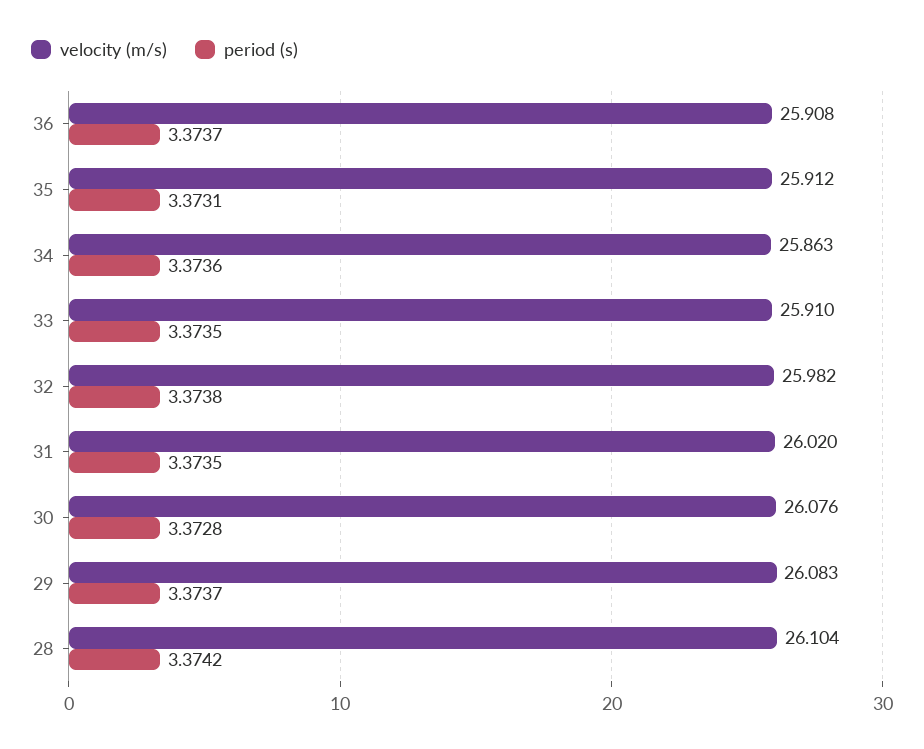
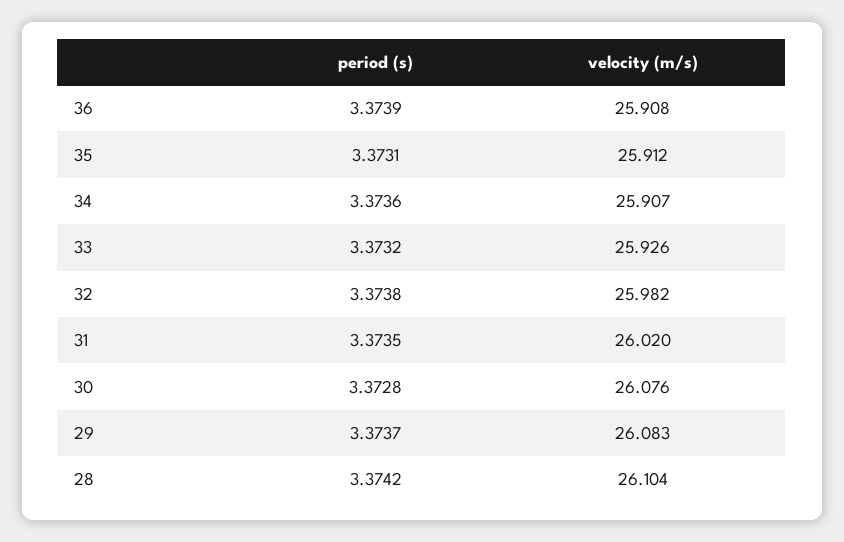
period (s), 36: 3.3737 -> 3.3739
velocity (m/s), 34: 25.863 -> 25.907
velocity (m/s), 33: 25.91 -> 25.926
period (s), 33: 3.3735 -> 3.3732

